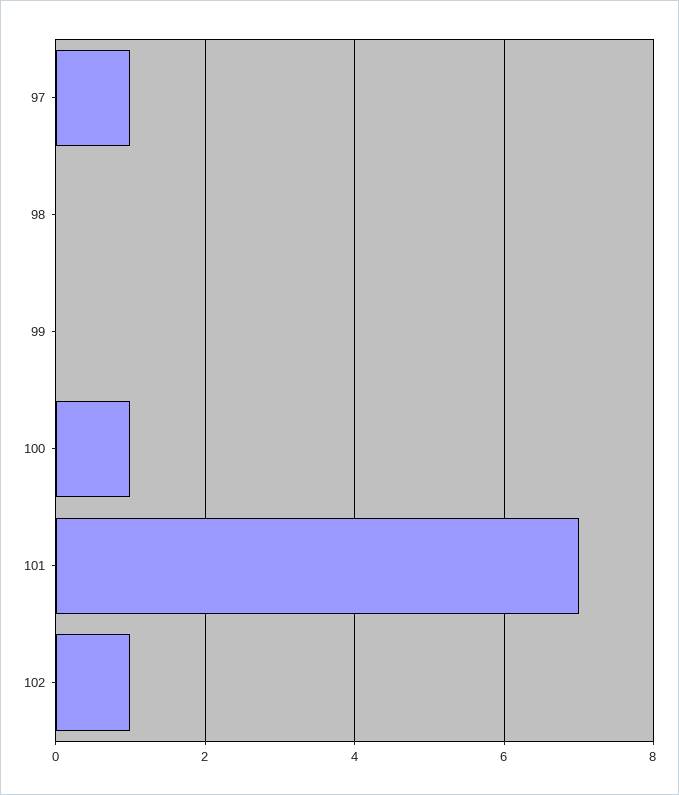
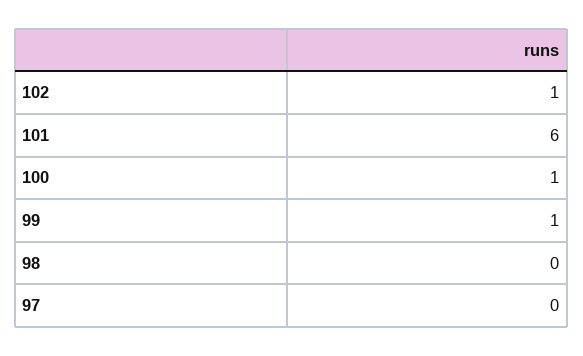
97: 1 -> 0
99: 0 -> 1
101: 7 -> 6

